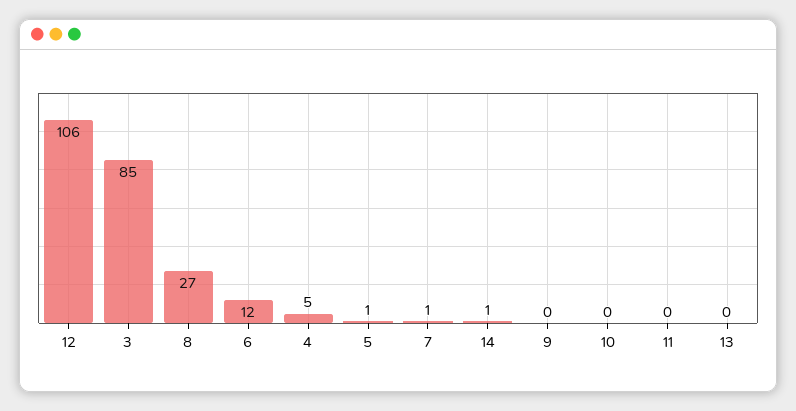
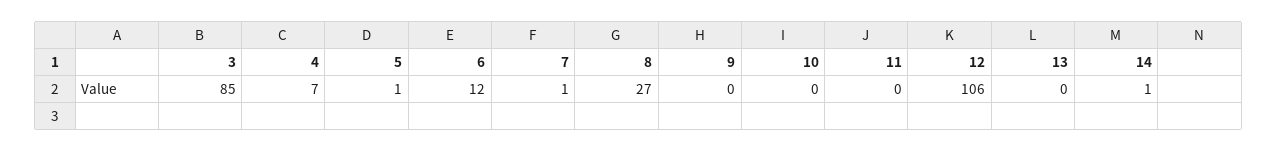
4: 5 -> 7

